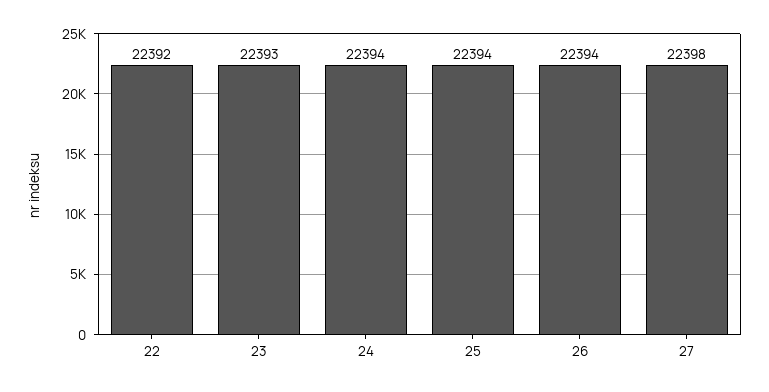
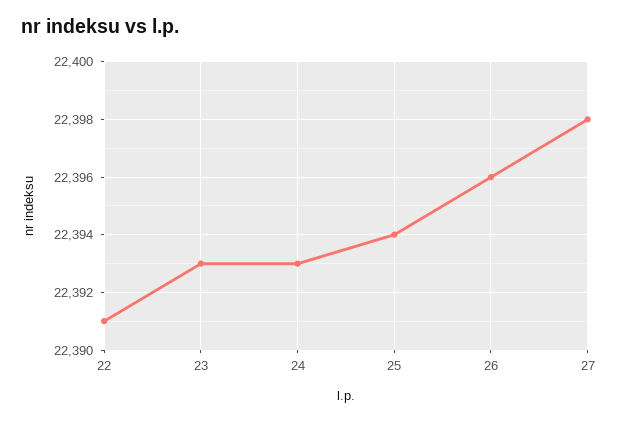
22: 22392 -> 22391
24: 22394 -> 22393
26: 22394 -> 22396

